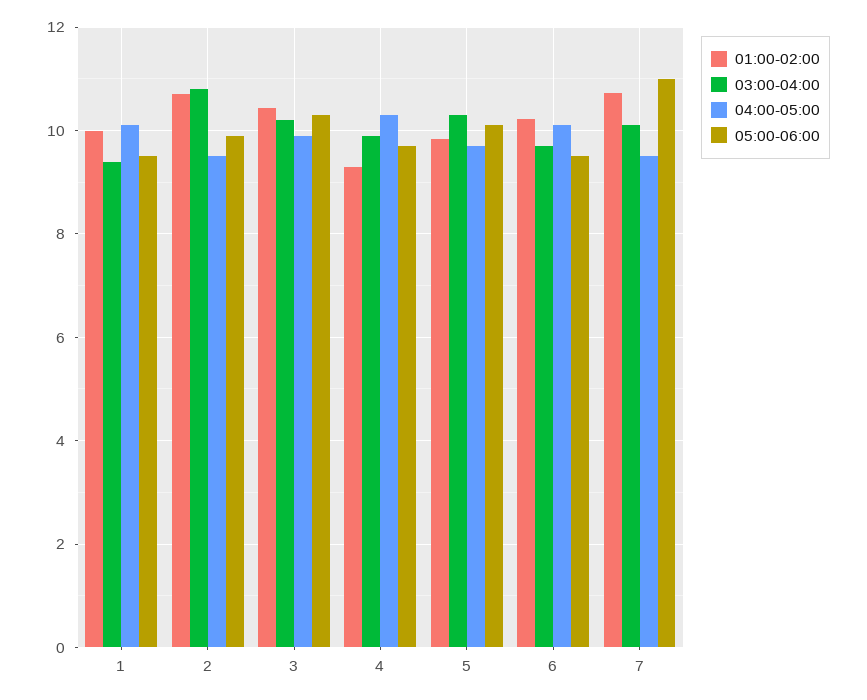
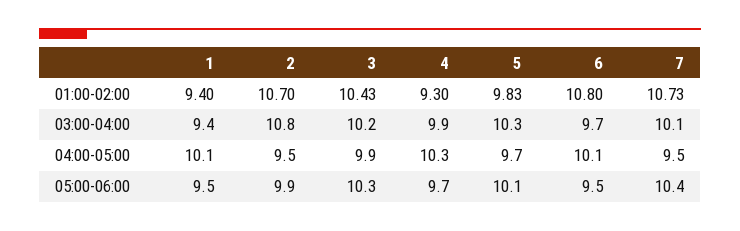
01:00-02:00, 1: 10 -> 9.4
01:00-02:00, 6: 10.2 -> 10.8
05:00-06:00, 7: 11 -> 10.4

